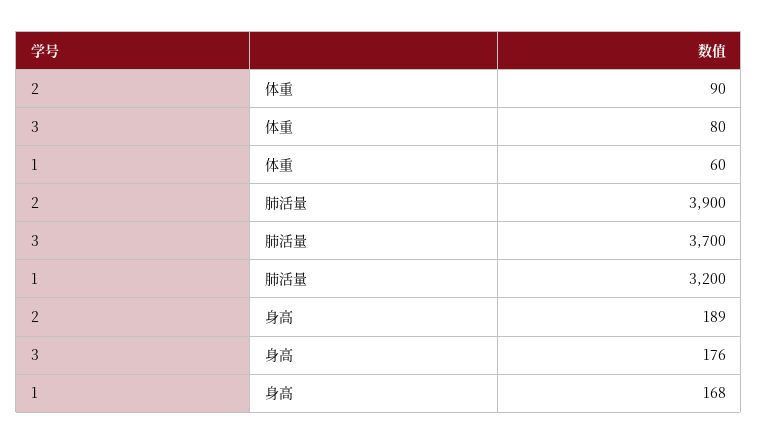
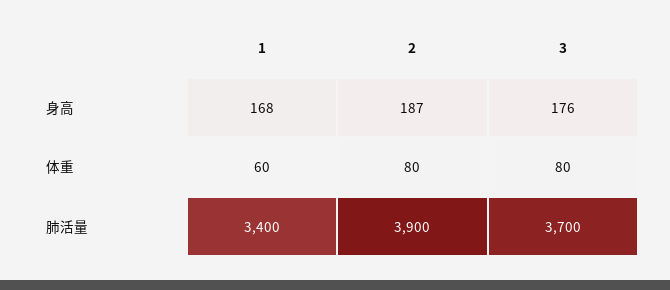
2, 体重: 90 -> 80
1, 肺活量: 3200 -> 3400
2, 身高: 189 -> 187

